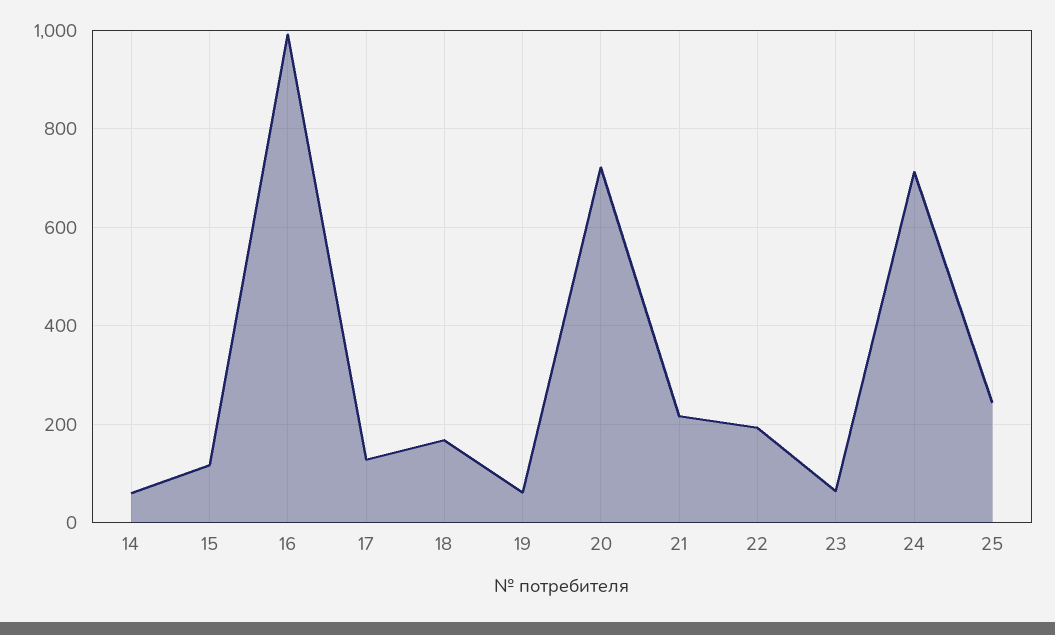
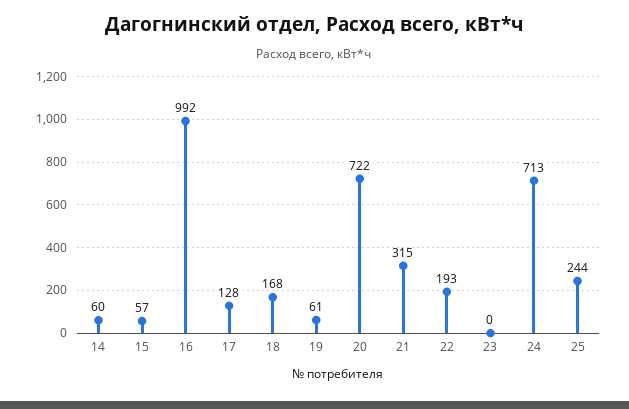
15: 120 -> 57
21: 220 -> 315
23: 60 -> 0

